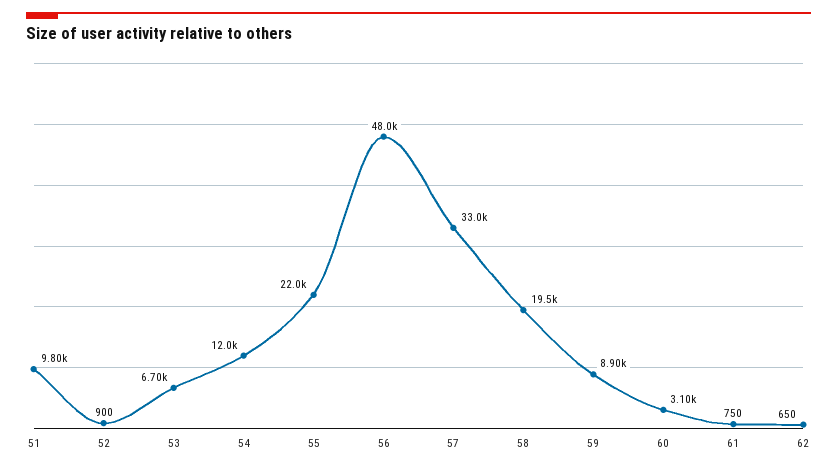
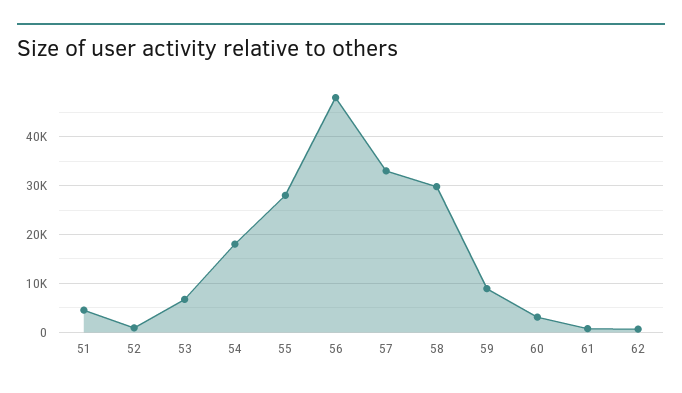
51: 9800 -> 4000
54: 12000 -> 18000
55: 22000 -> 28000
58: 19500 -> 30000

